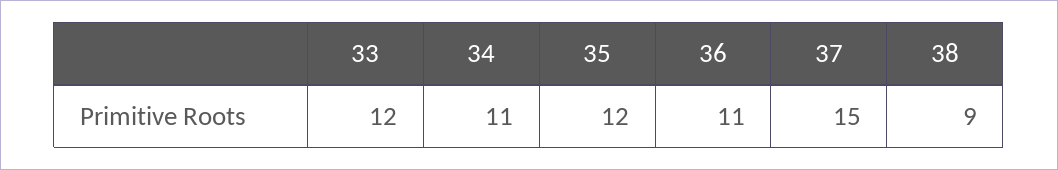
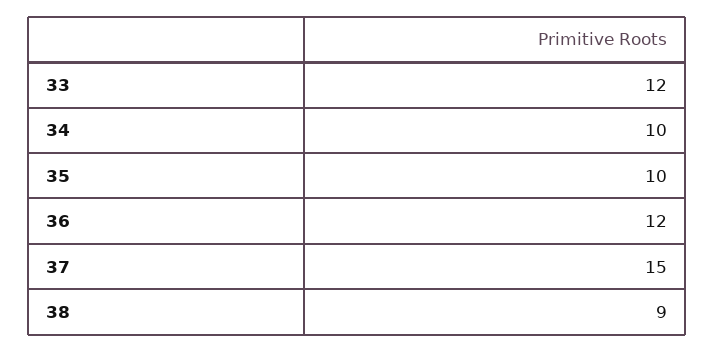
34: 11 -> 10
35: 12 -> 10
36: 11 -> 12

